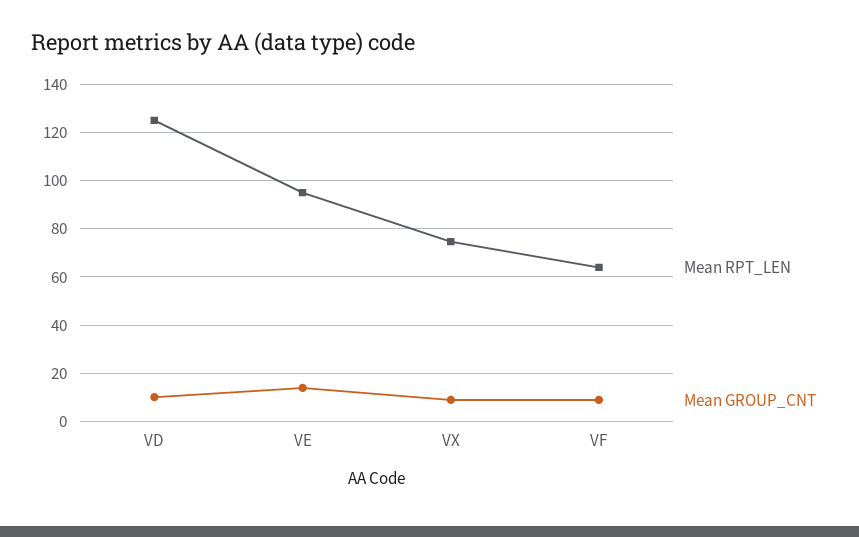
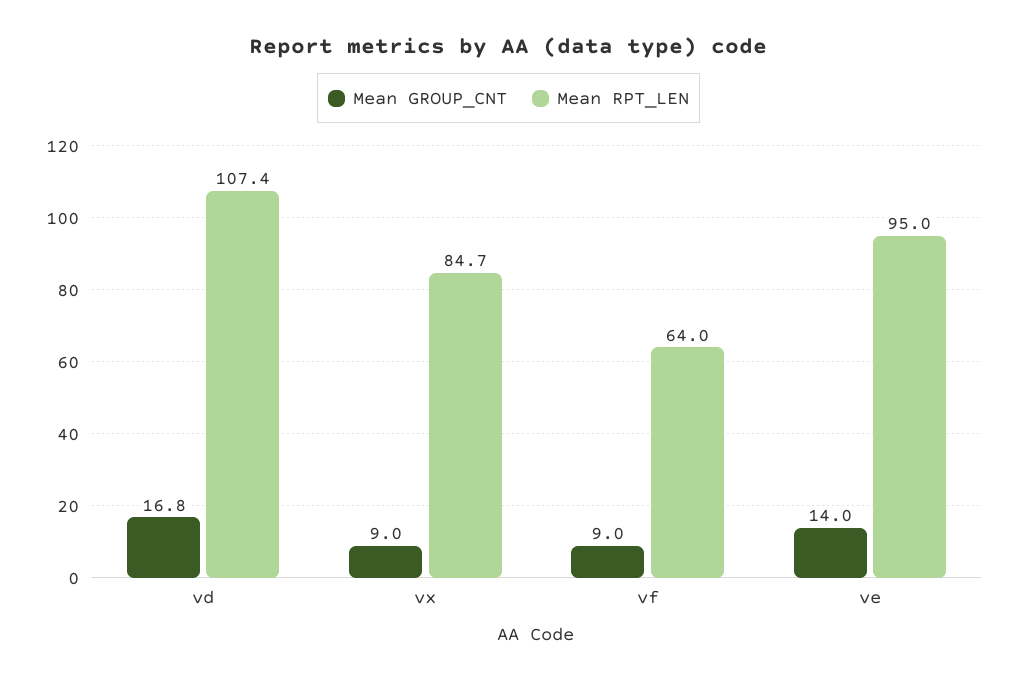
Mean RPT_LEN, VD: 125 -> 107.4
Mean GROUP_CNT, VD: 10 -> 16.8
Mean RPT_LEN, VX: 75 -> 84.7

